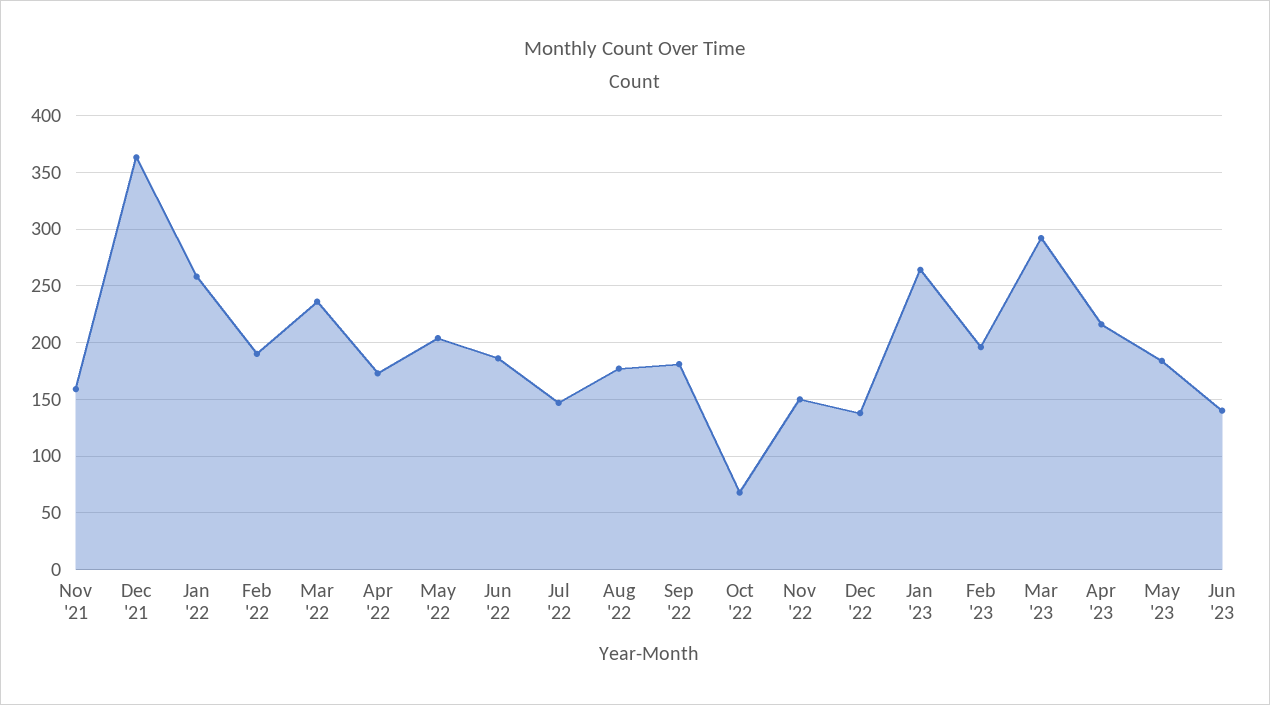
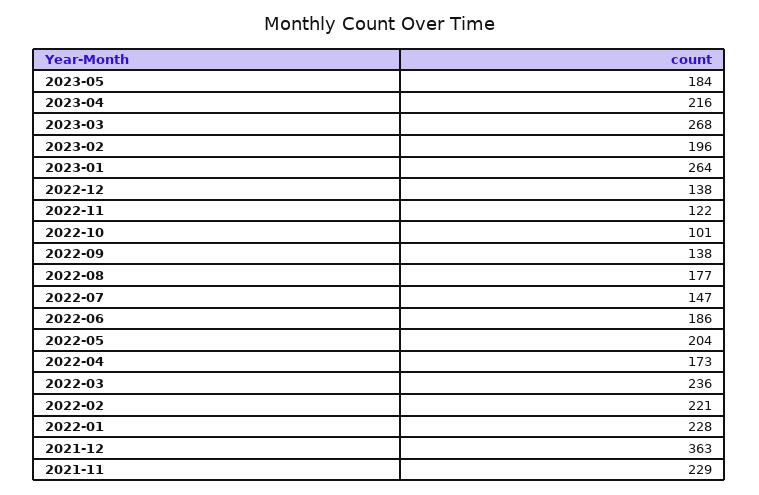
Nov '21: 160 -> 229
Jan '22: 260 -> 228
Feb '22: 190 -> 221
Sep '22: 180 -> 138
Oct '22: 70 -> 101
Nov '22: 150 -> 122
Mar '23: 290 -> 268
Jun '23: 140 -> none

